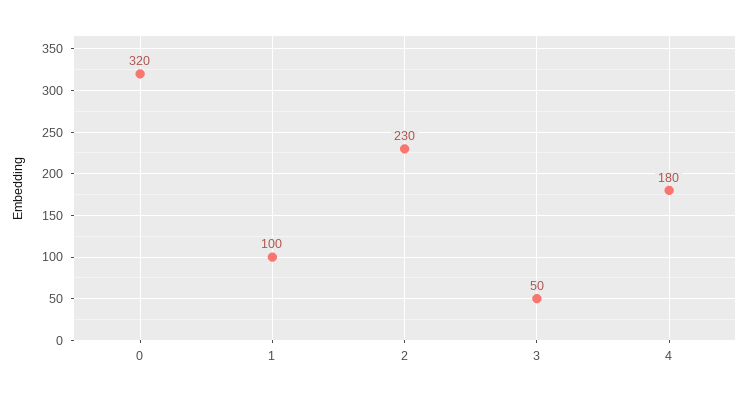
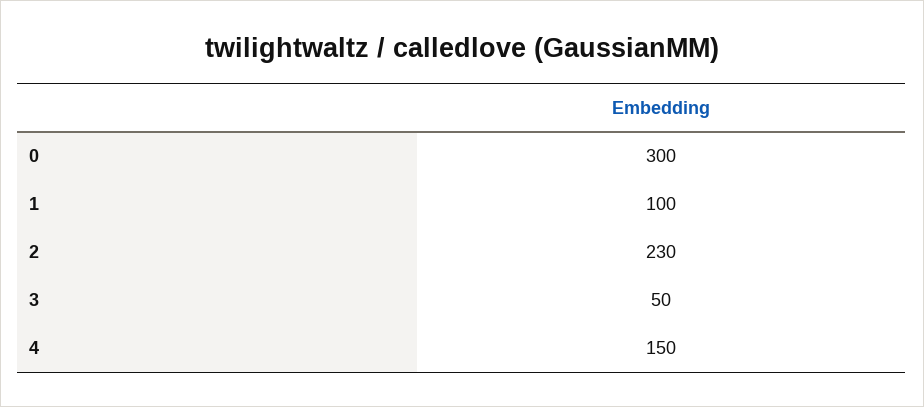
0: 320 -> 300
4: 180 -> 150

